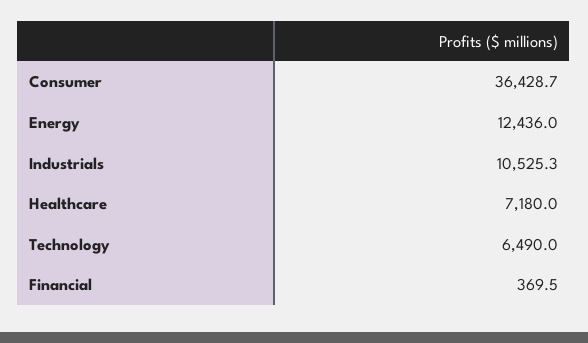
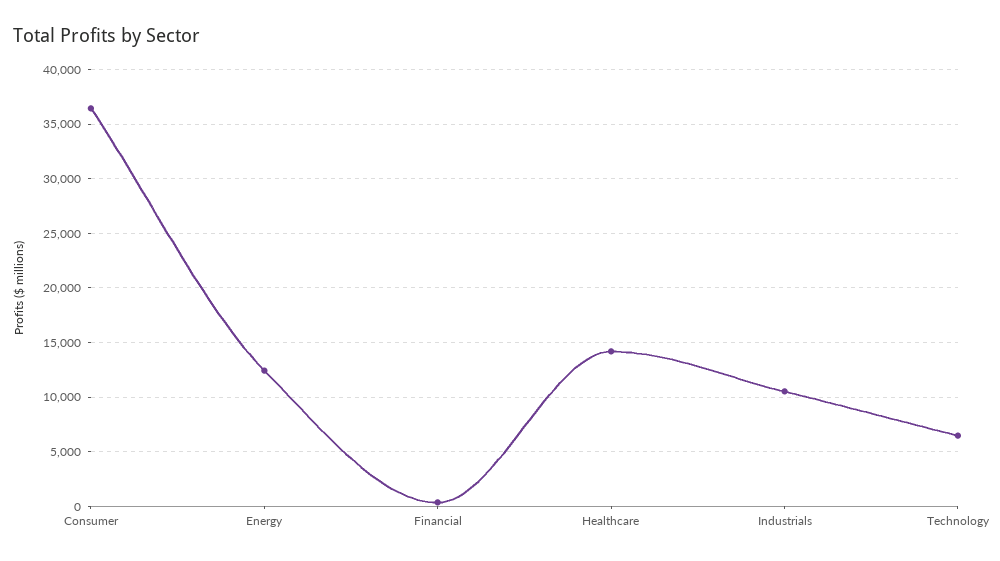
Healthcare: 7180 -> 14000

